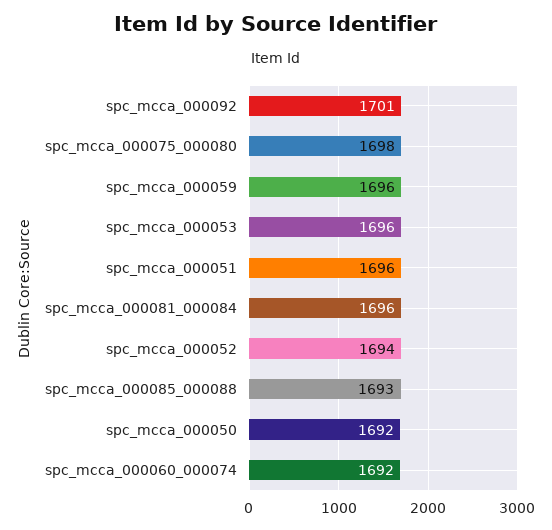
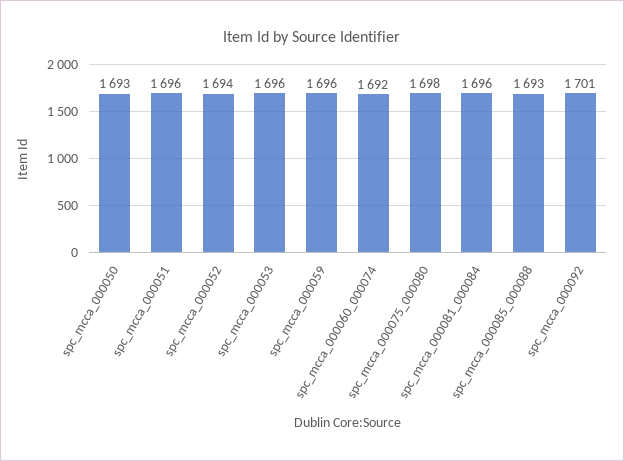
spc_mcca_000050: 1692 -> 1693

